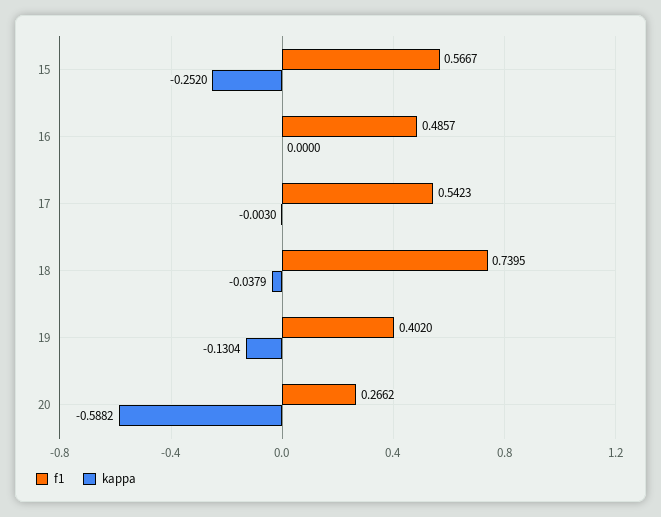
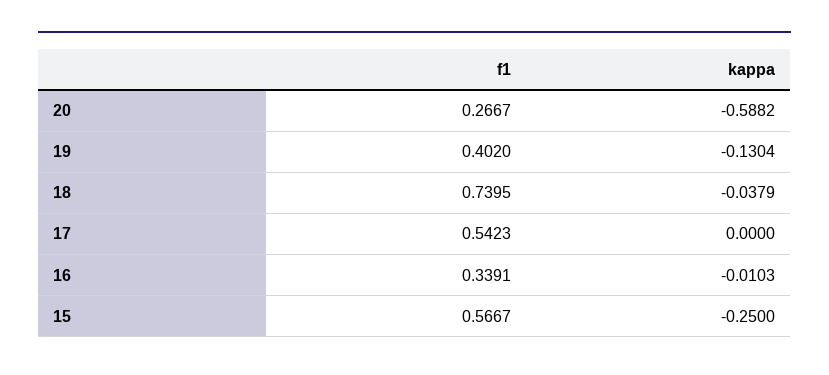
kappa, 15: -0.252 -> -0.25
f1, 16: 0.4857 -> 0.3391
kappa, 16: 0 -> -0.0103
kappa, 17: -0.003 -> 0
f1, 20: 0.2662 -> 0.2667

